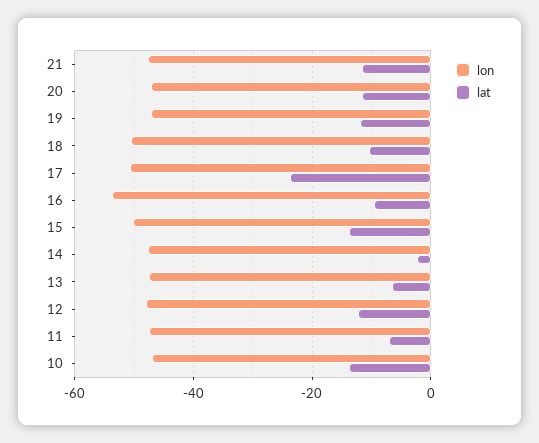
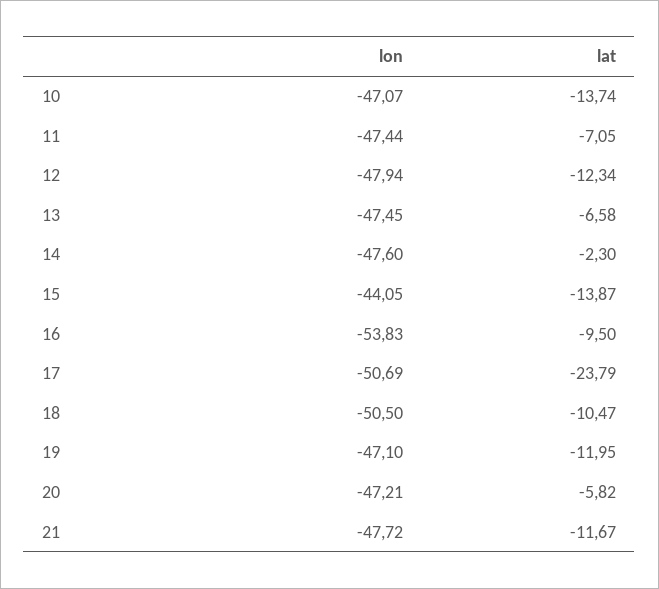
lat, 20: -12 -> -5.82
lon, 15: -50 -> -44.05

